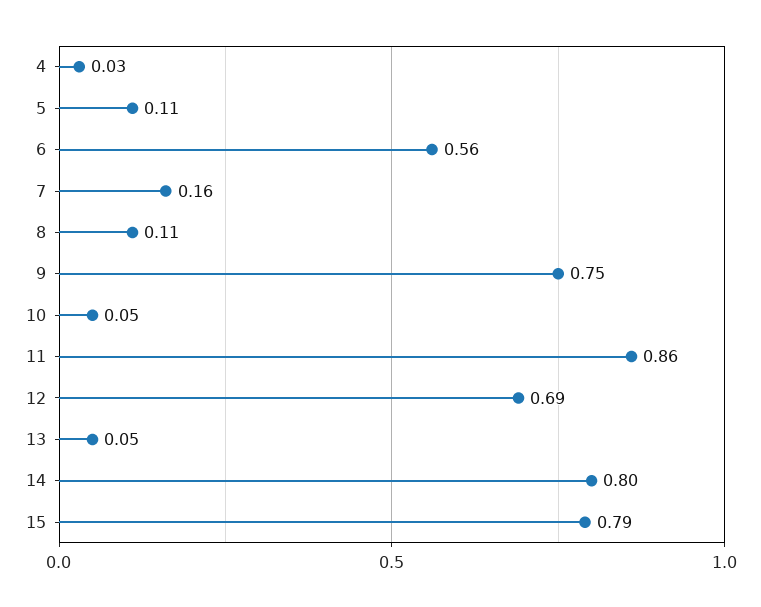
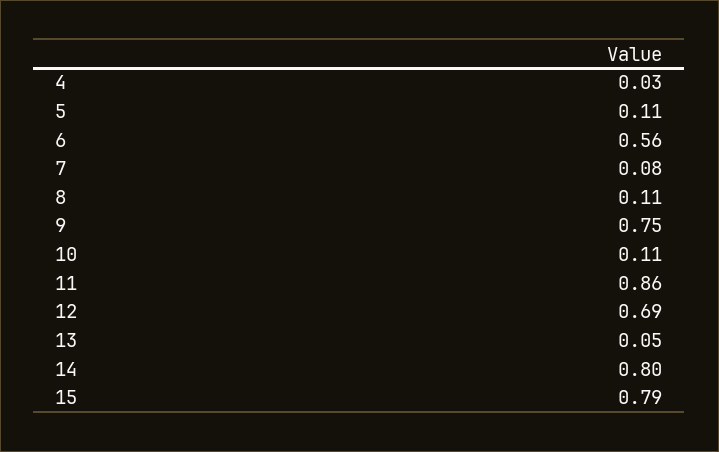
7: 0.16 -> 0.08
10: 0.05 -> 0.11

